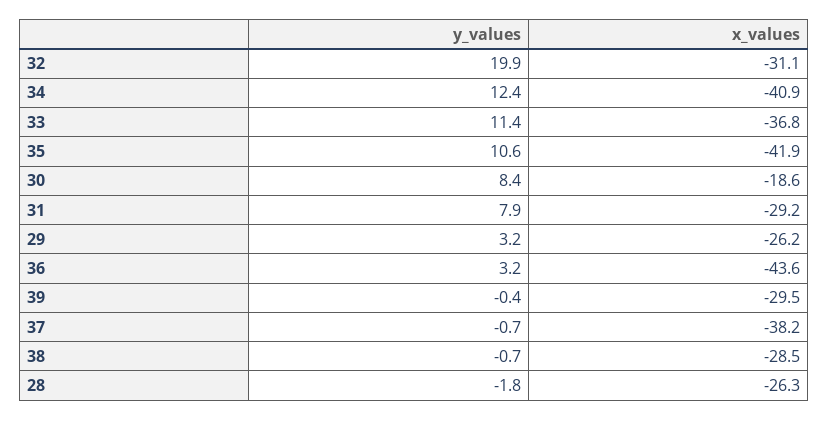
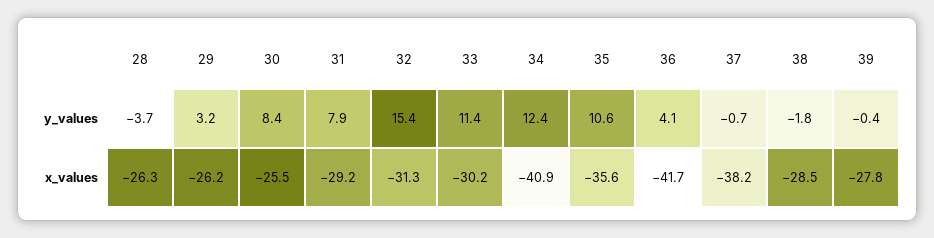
y_values, 32: 19.9 -> 15.4
x_values, 32: -31.1 -> -31.3
x_values, 33: -36.8 -> -30.2
x_values, 35: -41.9 -> -35.6
x_values, 30: -18.6 -> -25.5
y_values, 36: 3.2 -> 4.1
x_values, 36: -43.6 -> -41.7
x_values, 39: -29.5 -> -27.8
y_values, 38: -0.7 -> -1.8
y_values, 28: -1.8 -> -3.7

